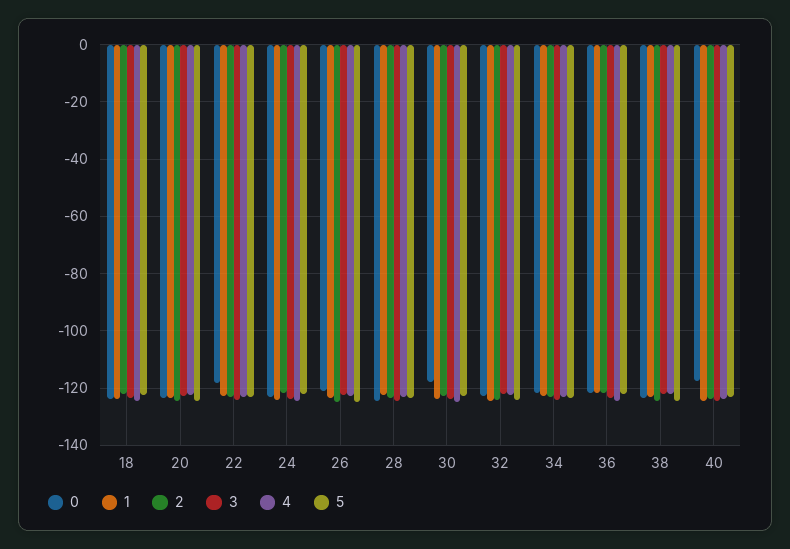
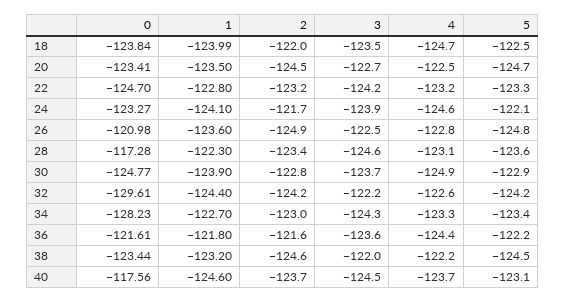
0, 22: -117.5 -> -124.7
0, 28: -125 -> -117.28
0, 30: -117.5 -> -124.77
0, 32: -122.5 -> -129.61
0, 34: -122.5 -> -128.23

